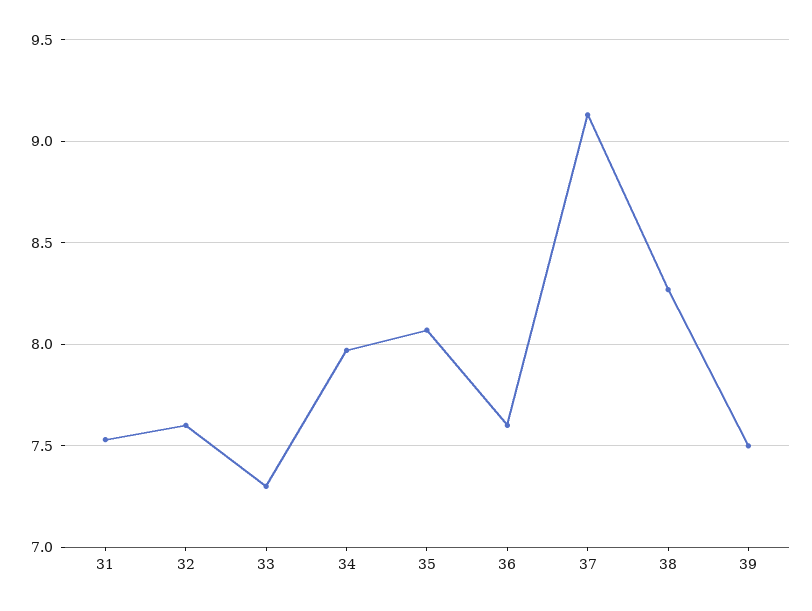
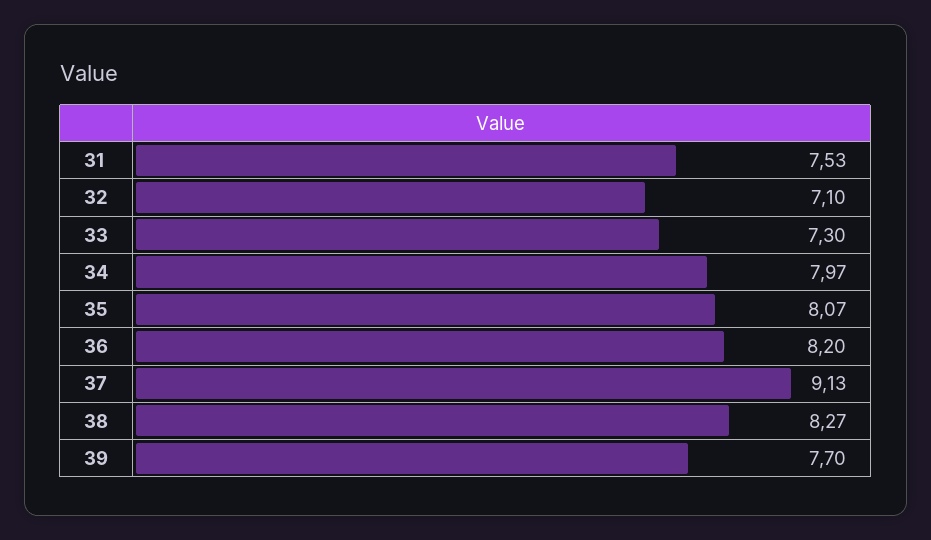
32: 7.6 -> 7.1
36: 7.6 -> 8.2
39: 7.5 -> 7.7

